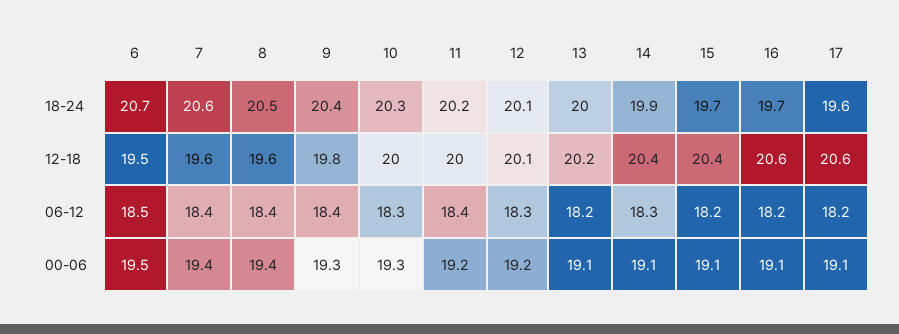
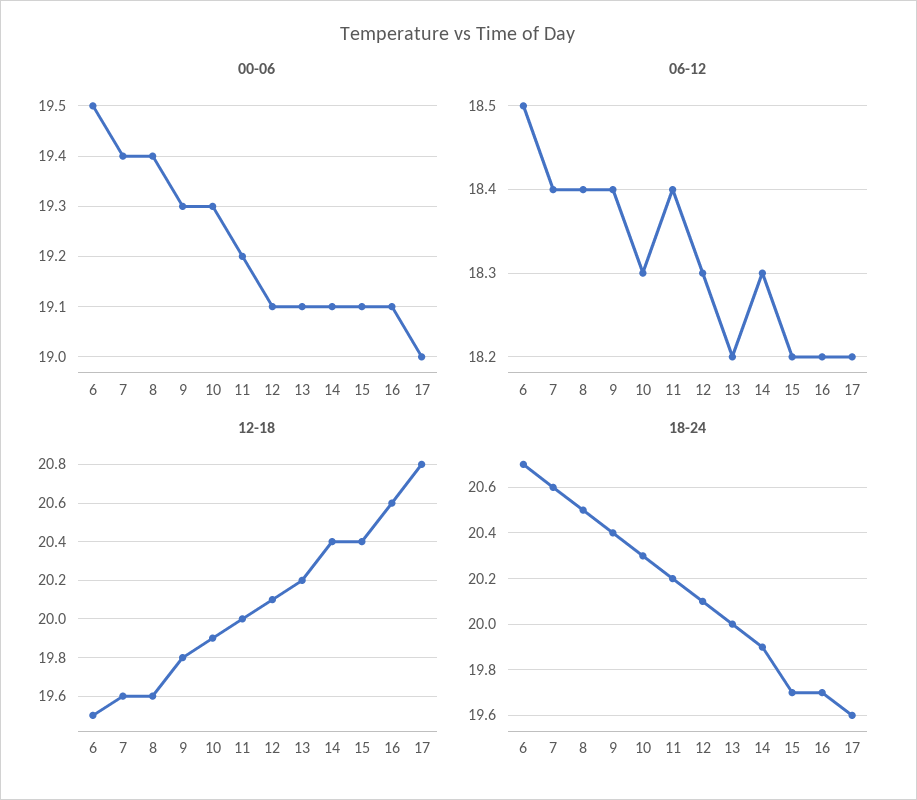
12-18, 10: 20 -> 19.9
12-18, 17: 20.6 -> 20.8
00-06, 12: 19.2 -> 19.1
00-06, 17: 19.1 -> 19

